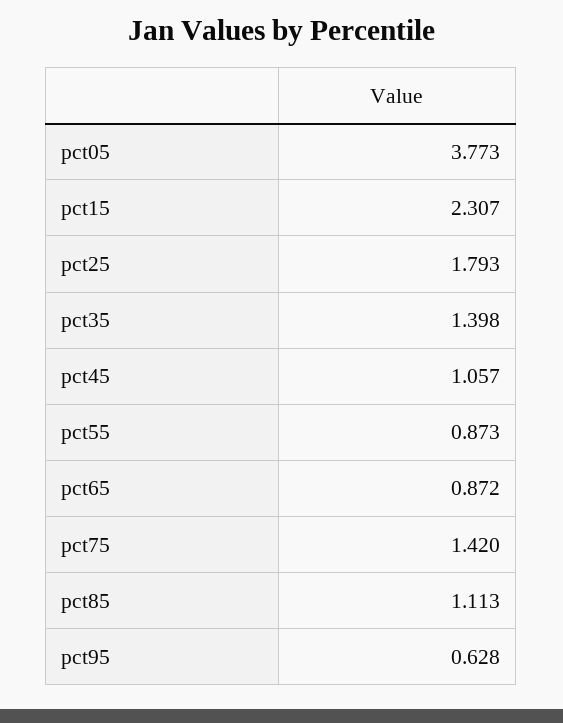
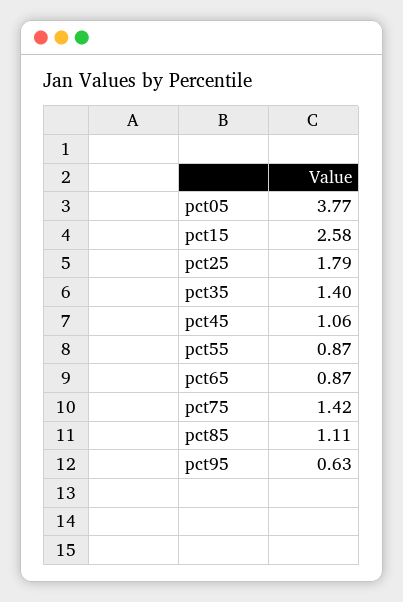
pct15: 2.307 -> 2.58

